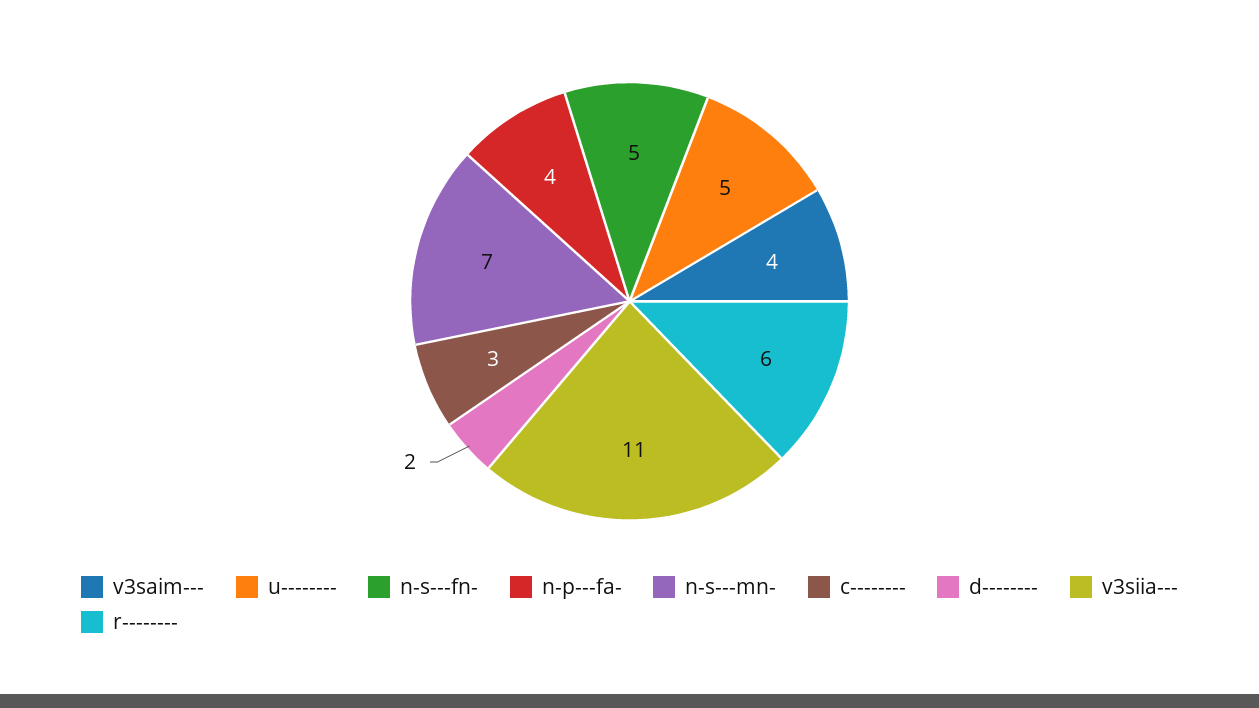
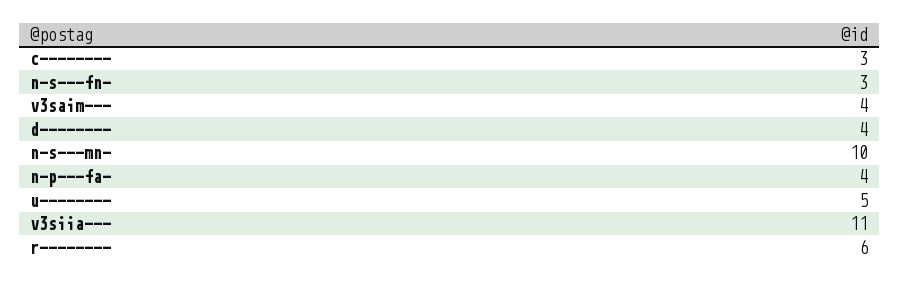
n-s---fn-: 5 -> 3
n-s---mn-: 7 -> 10
d--------: 2 -> 4

